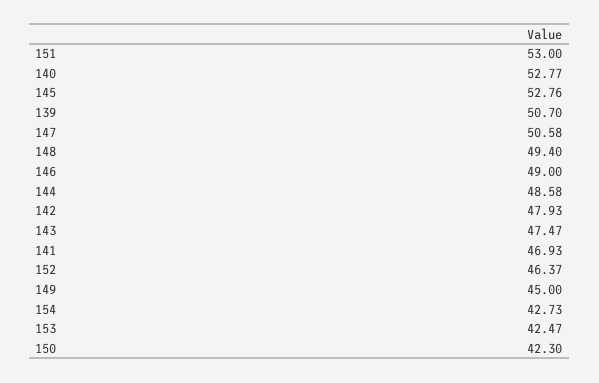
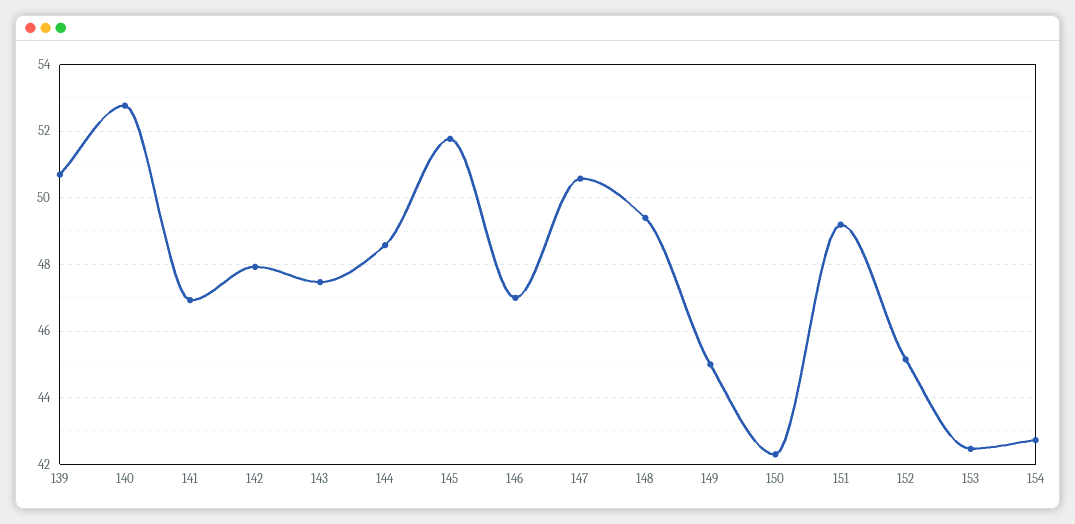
151: 53 -> 49.2
145: 52.76 -> 51.8
146: 49 -> 47
152: 46.37 -> 45.2

